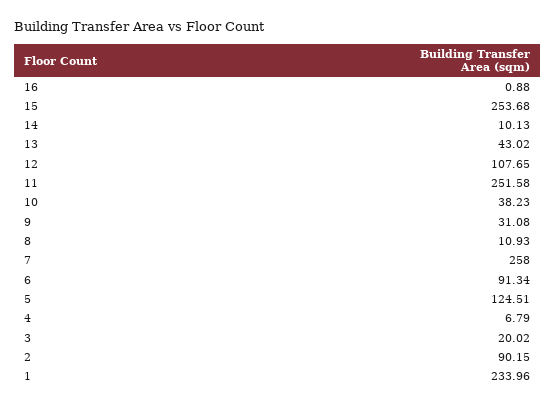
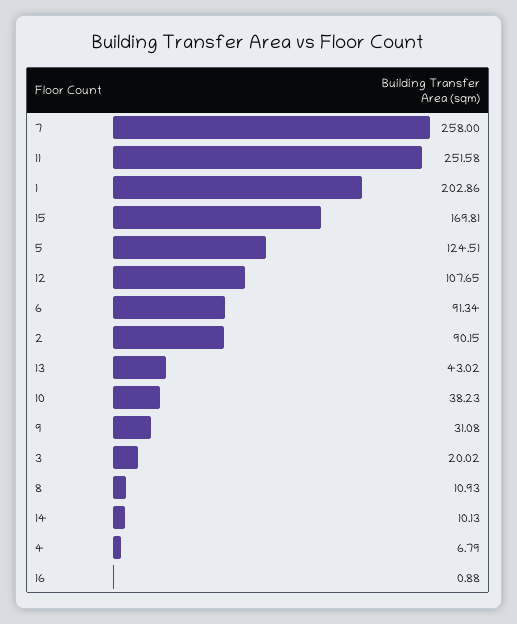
15: 253.68 -> 169.81
1: 233.96 -> 202.86

